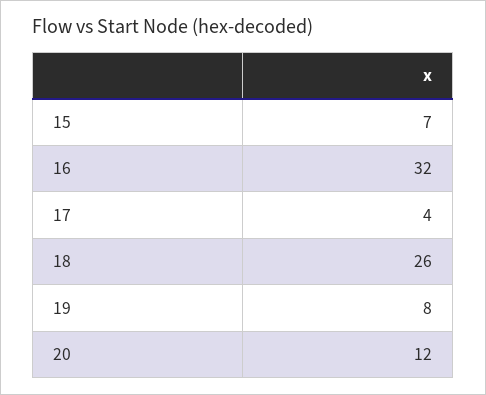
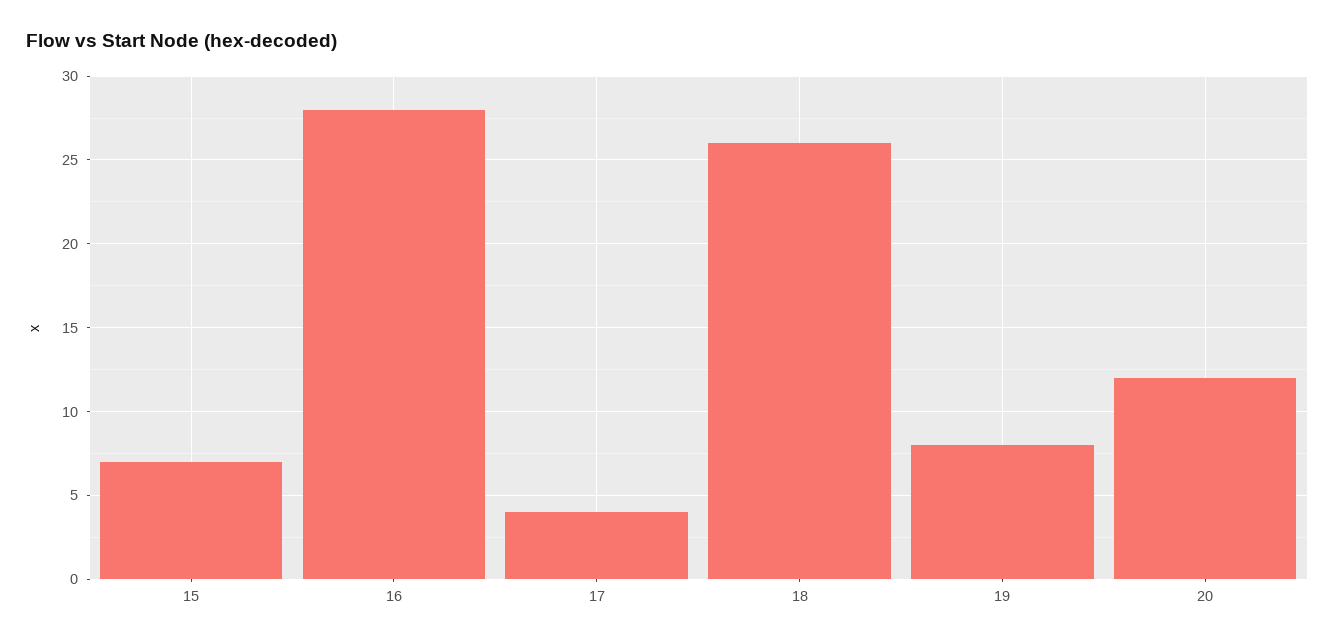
16: 32 -> 28

